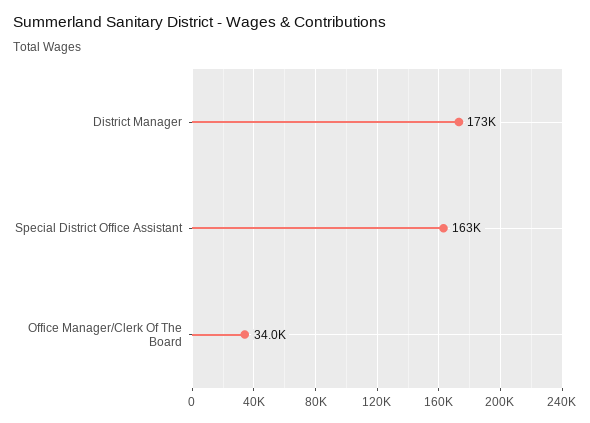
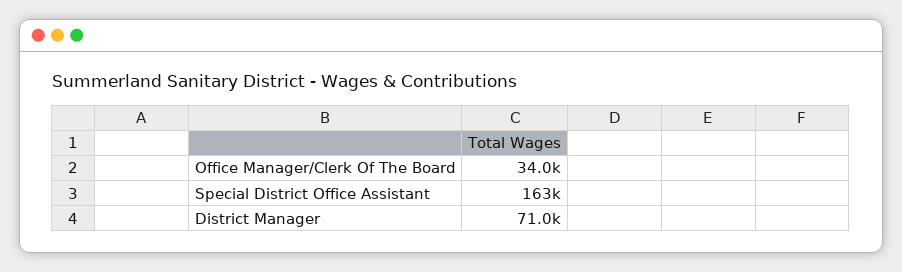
District Manager: 173000 -> 71000

